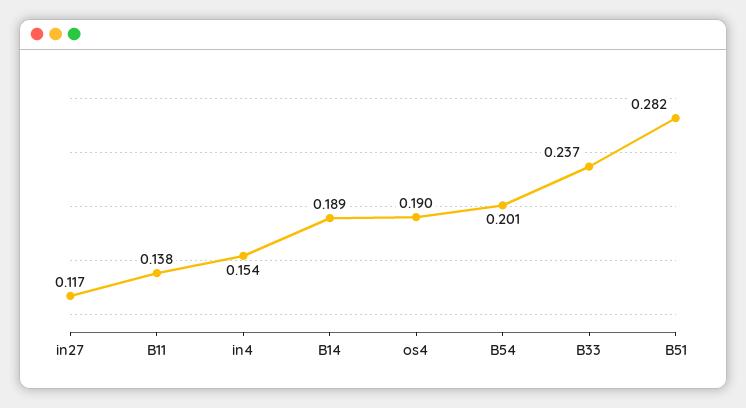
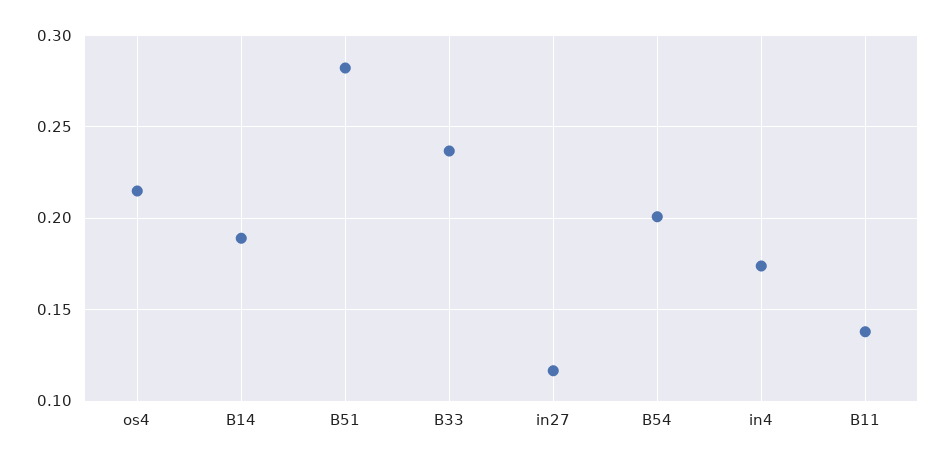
in4: 0.154 -> 0.175
os4: 0.19 -> 0.215

